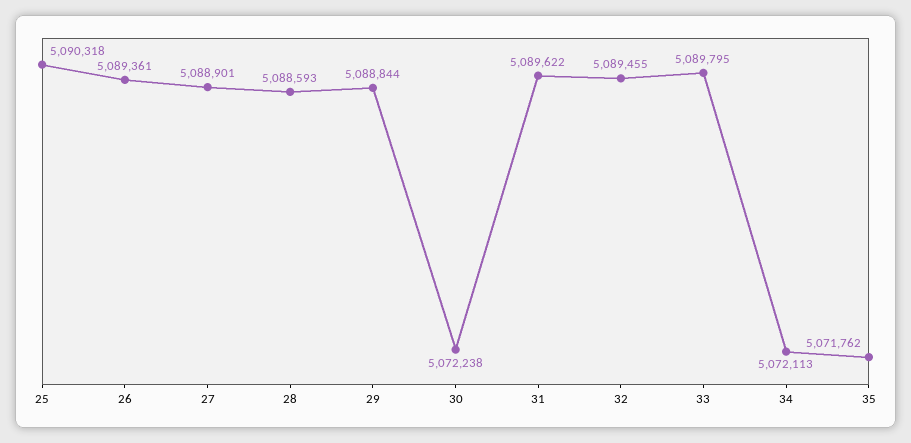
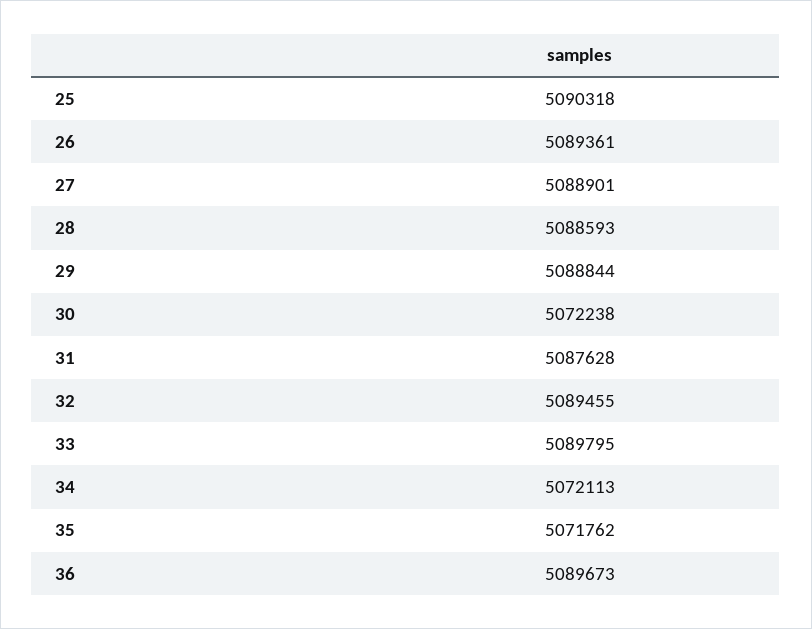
31: 5089622 -> 5087628
36: none -> 5089673

